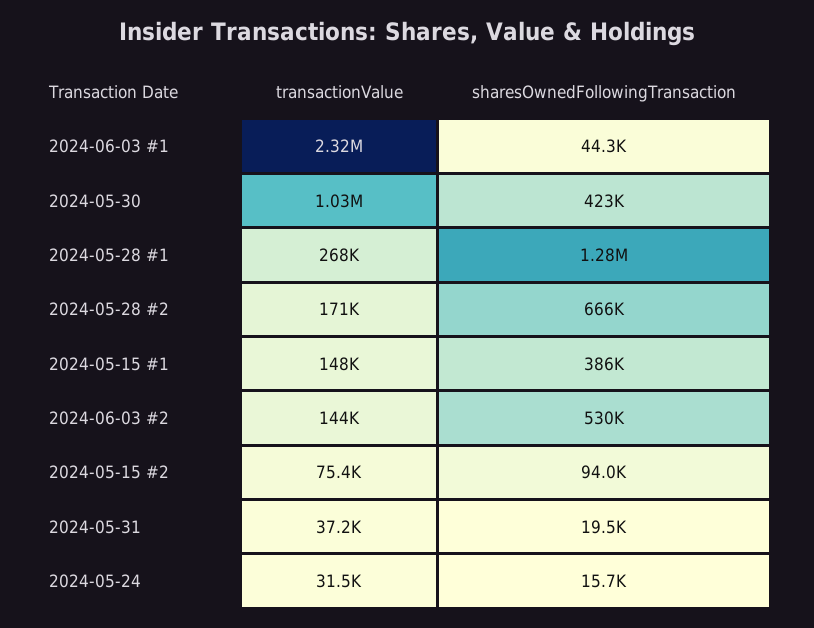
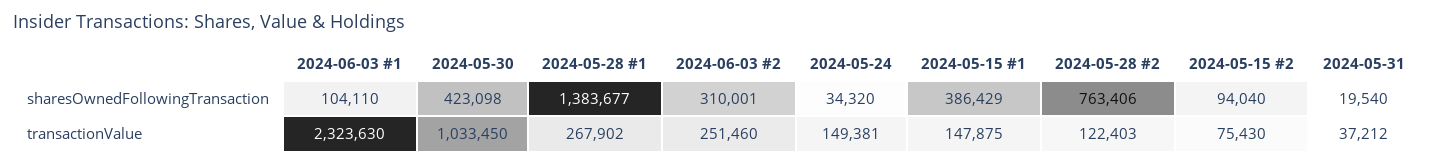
sharesOwnedFollowingTransaction, 2024-06-03 #1: 44300 -> 104110
sharesOwnedFollowingTransaction, 2024-05-28 #1: 1280000 -> 1383677
transactionValue, 2024-05-28 #2: 171000 -> 122403
sharesOwnedFollowingTransaction, 2024-05-28 #2: 666000 -> 763406
transactionValue, 2024-06-03 #2: 144000 -> 251460
sharesOwnedFollowingTransaction, 2024-06-03 #2: 530000 -> 310001
transactionValue, 2024-05-24: 31500 -> 149381
sharesOwnedFollowingTransaction, 2024-05-24: 15700 -> 34320

